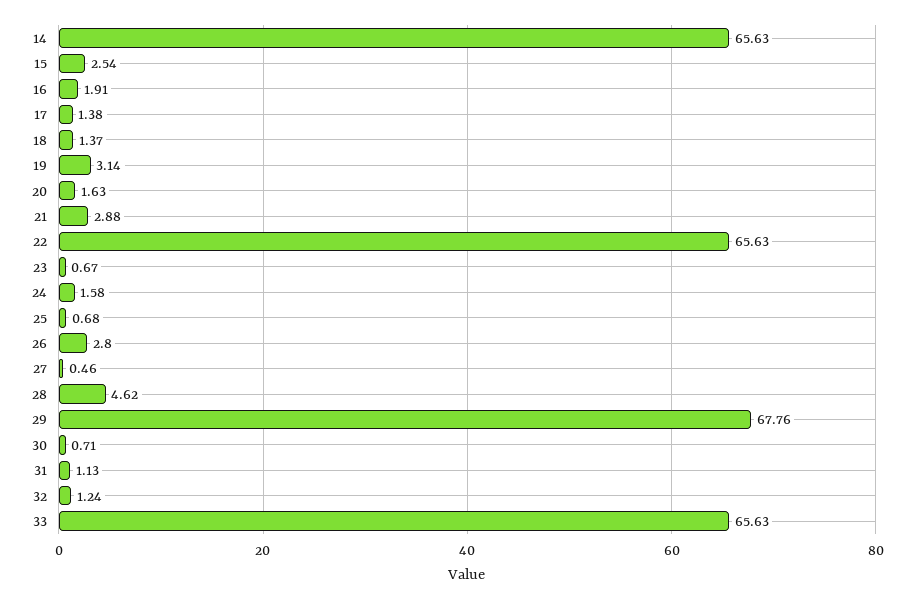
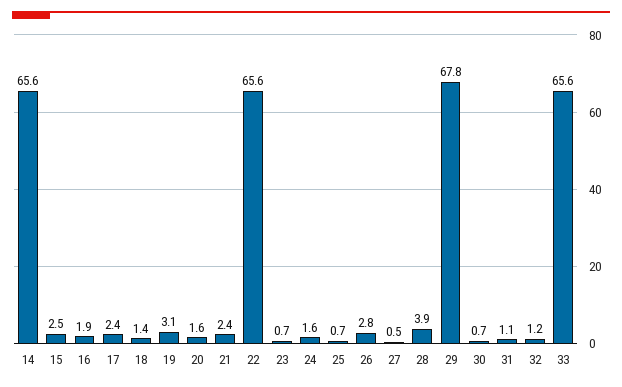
17: 1.38 -> 2.4
21: 2.88 -> 2.4
28: 4.62 -> 3.9

